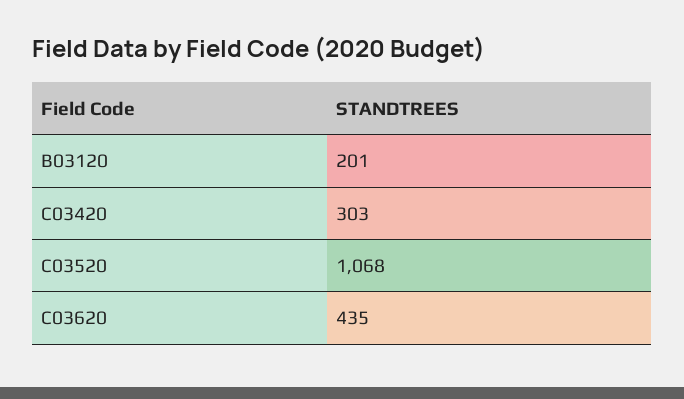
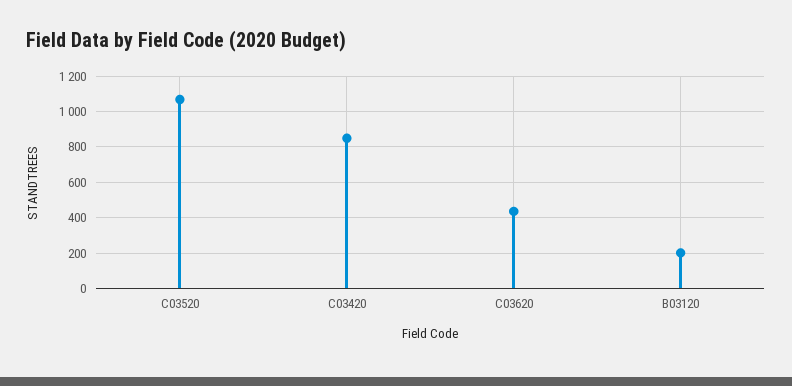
C03420: 303 -> 850

